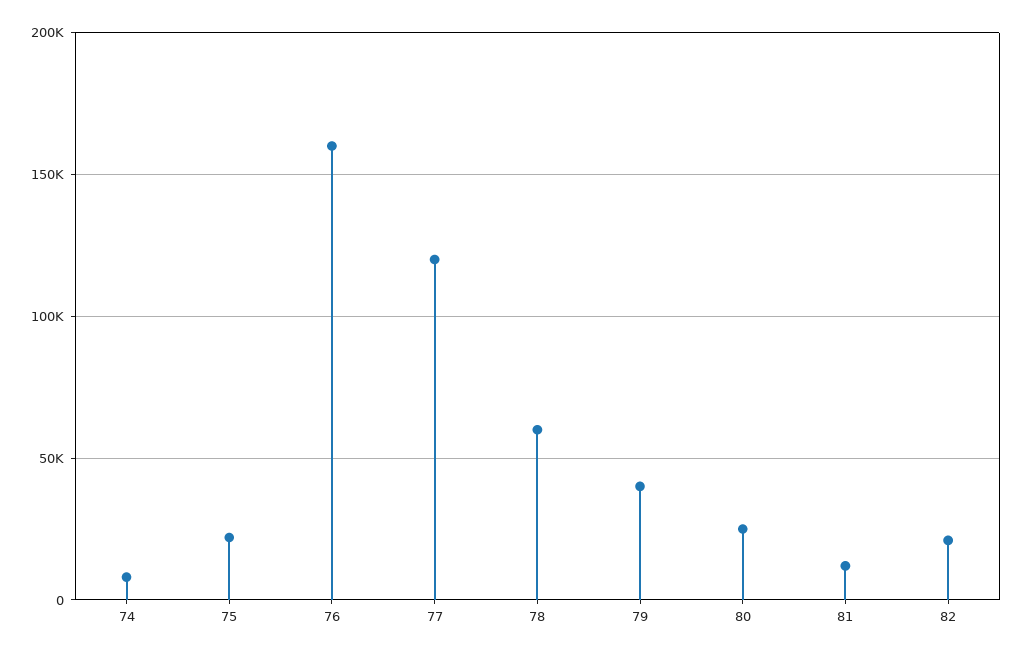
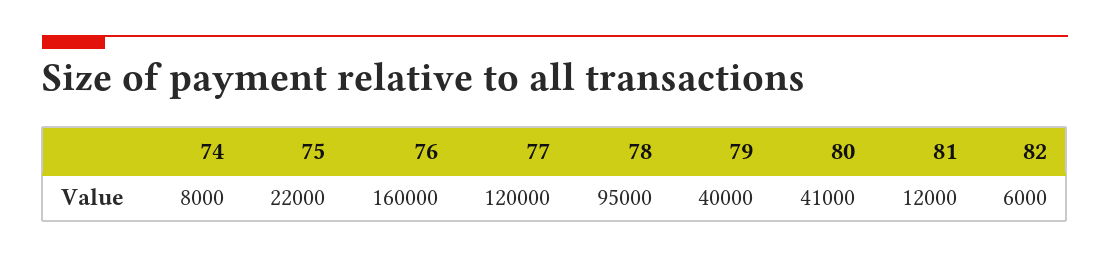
78: 60000 -> 95000
80: 25000 -> 41000
82: 20000 -> 6000

